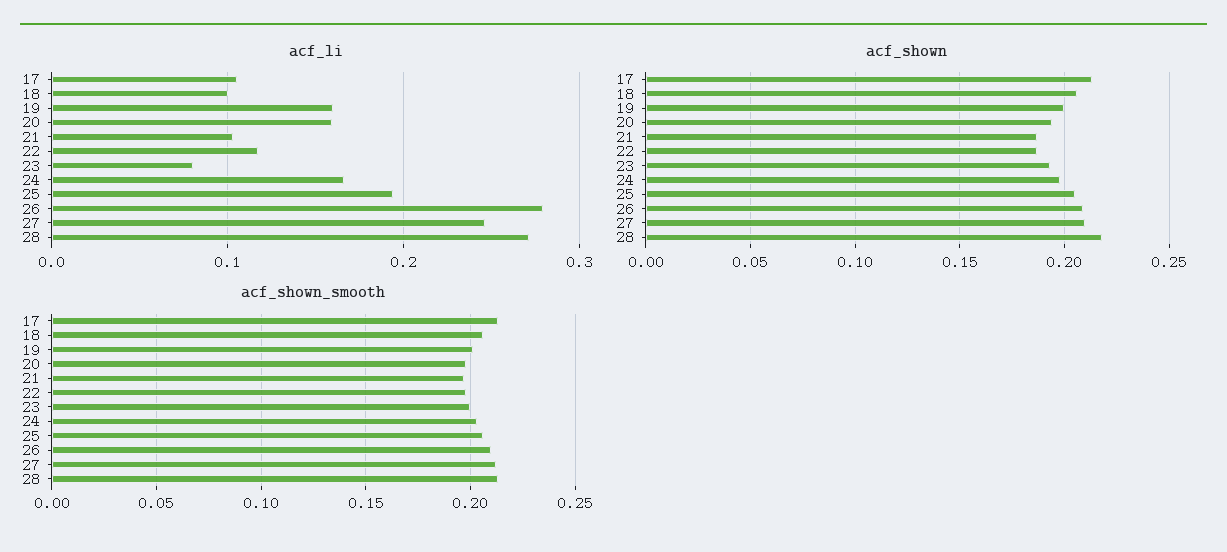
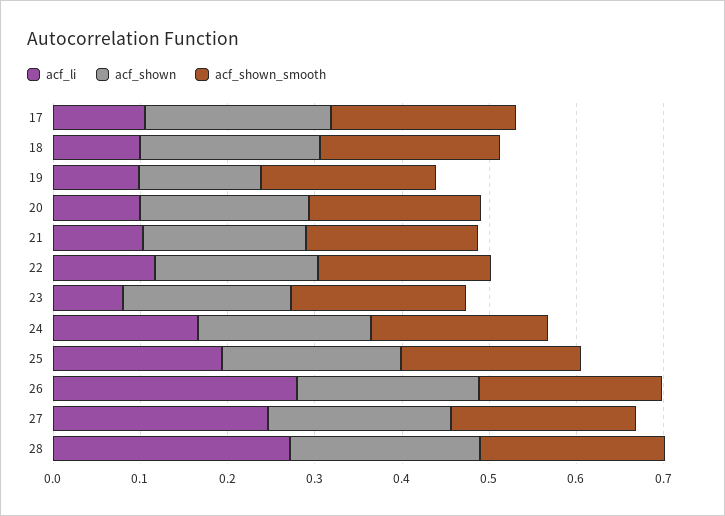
acf_li, 19: 0.16 -> 0.1
acf_li, 20: 0.16 -> 0.1
acf_shown, 19: 0.2 -> 0.14

